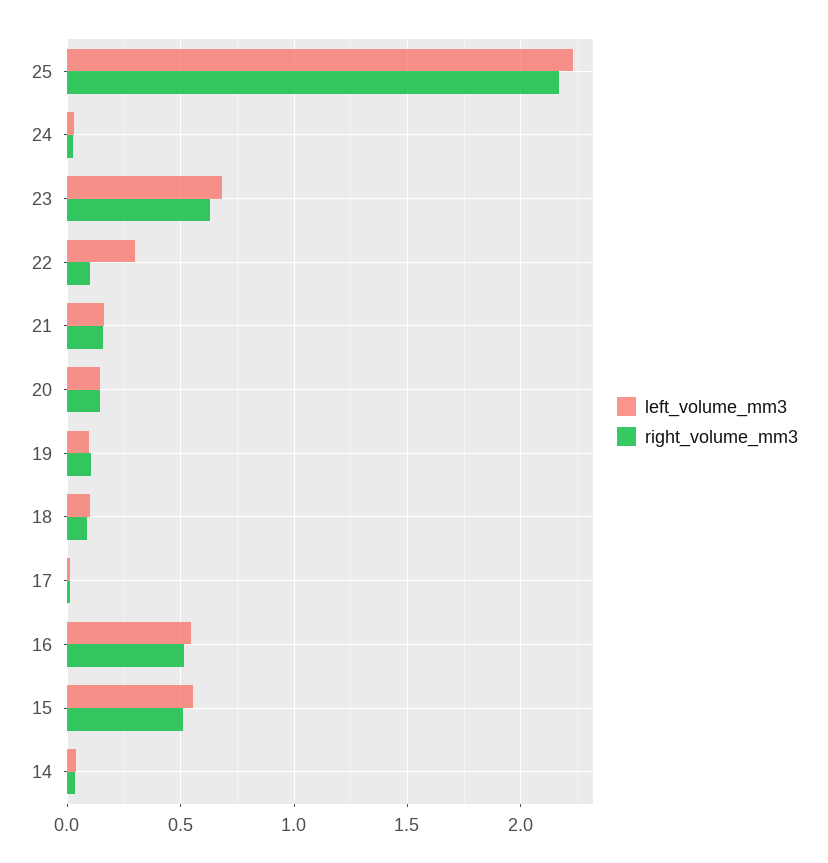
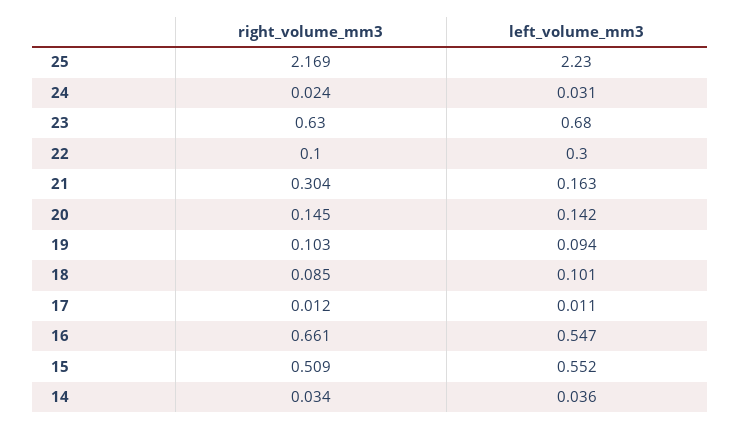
right_volume_mm3, 21: 0.15 -> 0.304
right_volume_mm3, 16: 0.5 -> 0.661

